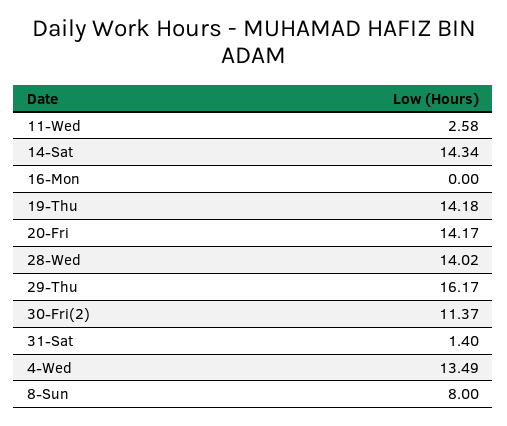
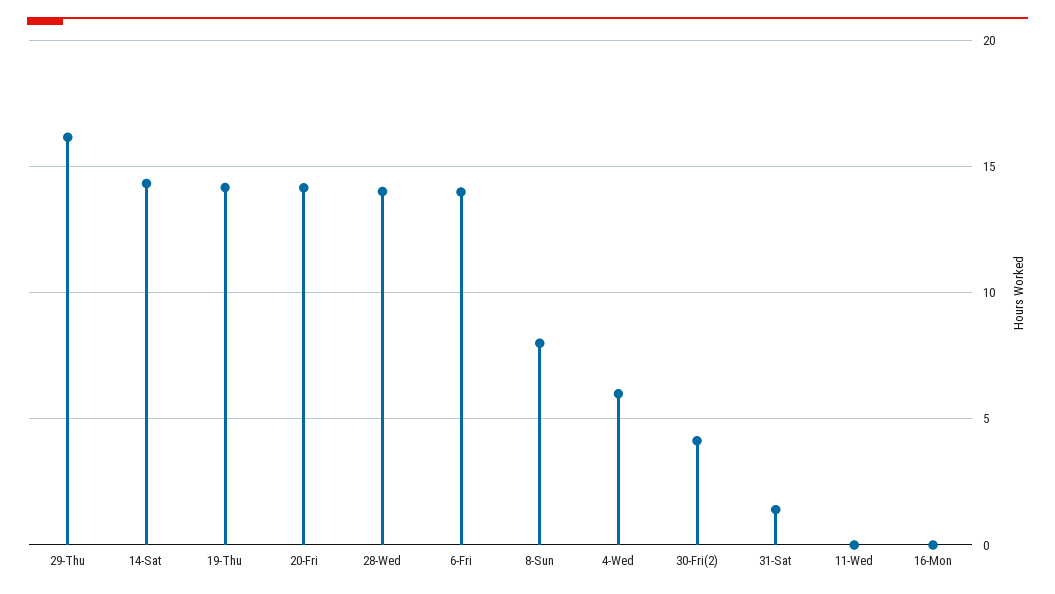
11-Wed: 2.58 -> 0
30-Fri(2): 11.37 -> 4
4-Wed: 13.49 -> 6
6-Fri: none -> 14

